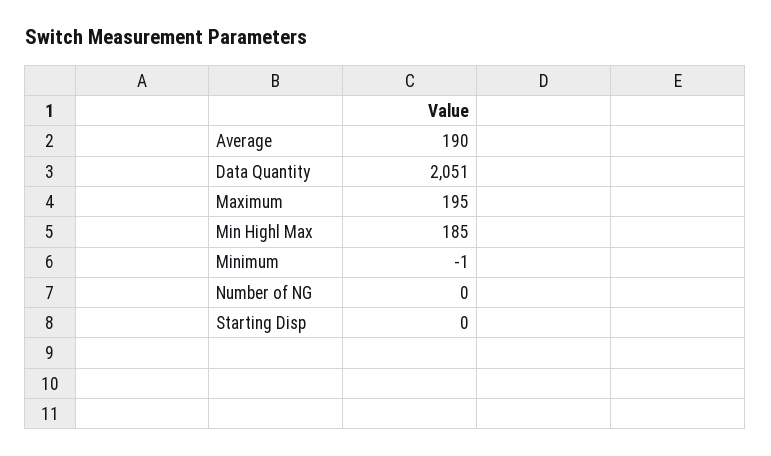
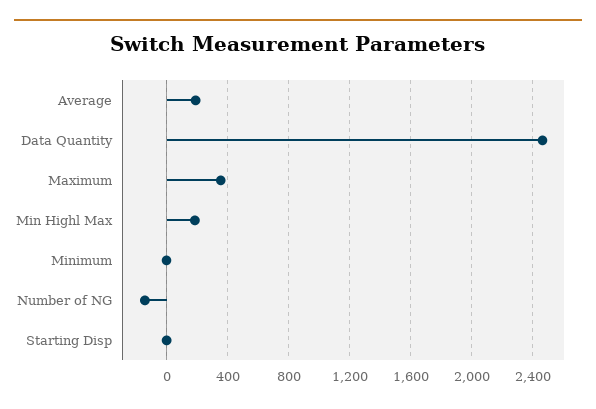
Data Quantity: 2051 -> 2450
Maximum: 195 -> 350
Number of NG: 0 -> -150

